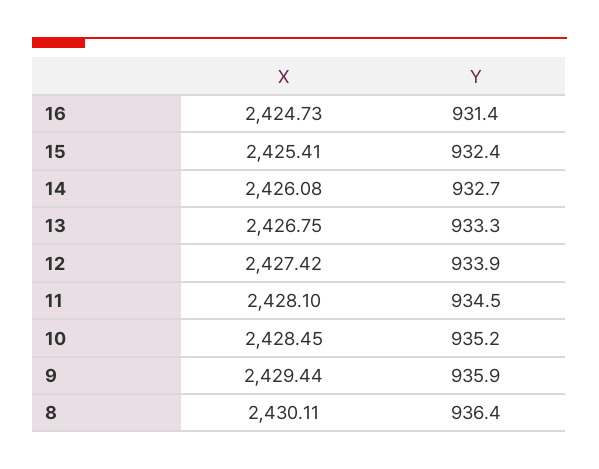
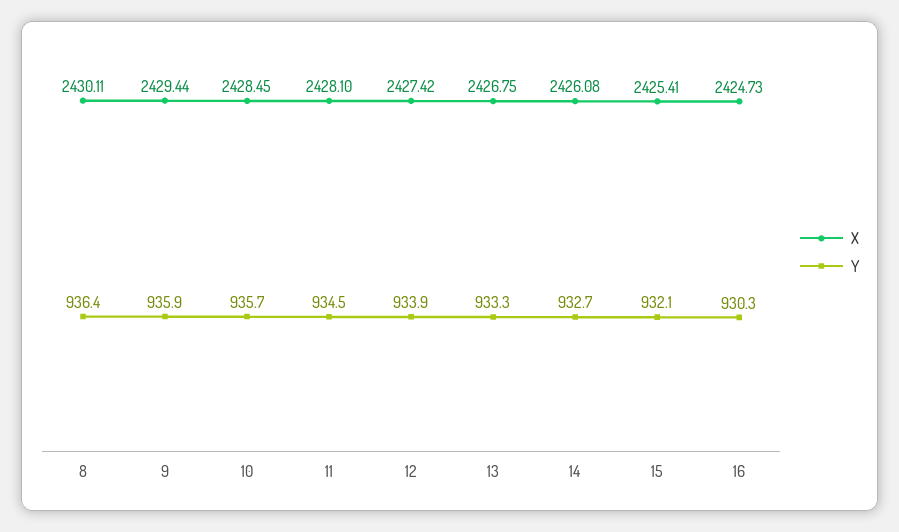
Y, 16: 931.4 -> 930.3
Y, 15: 932.4 -> 932.1
Y, 10: 935.2 -> 935.7

